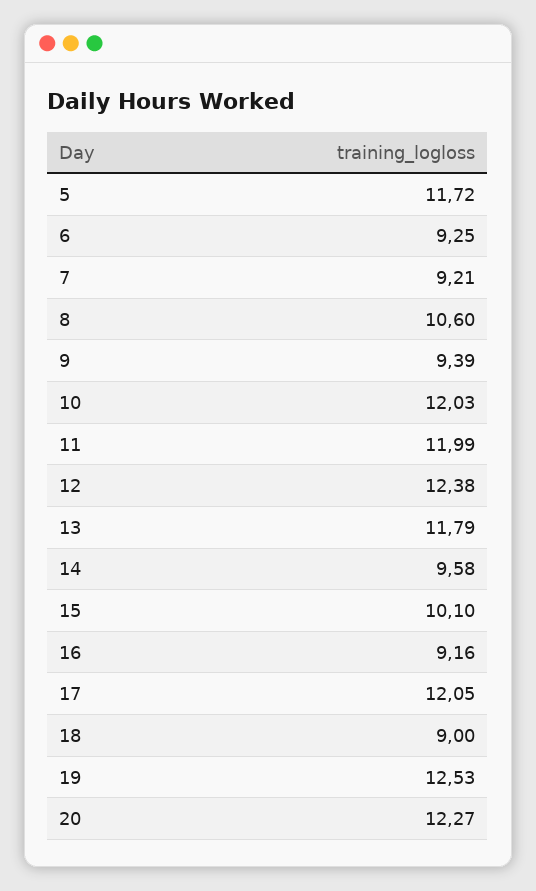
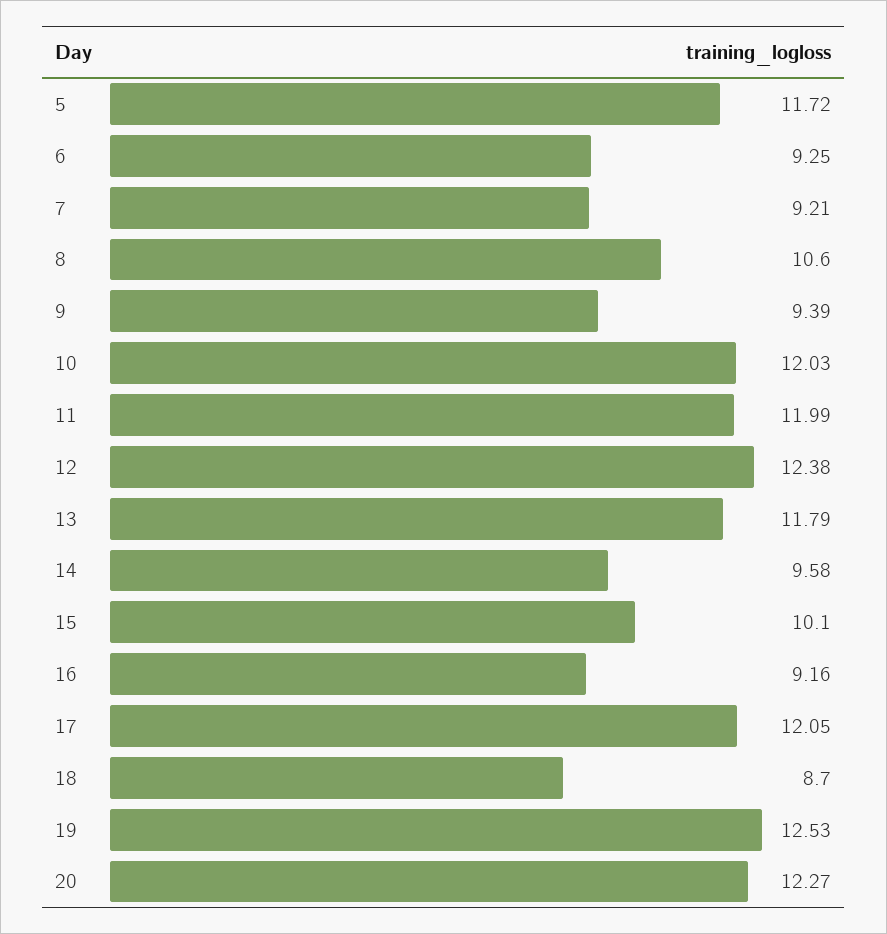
18: 9 -> 8.7

